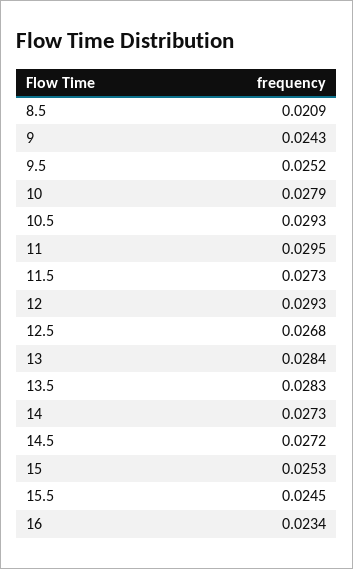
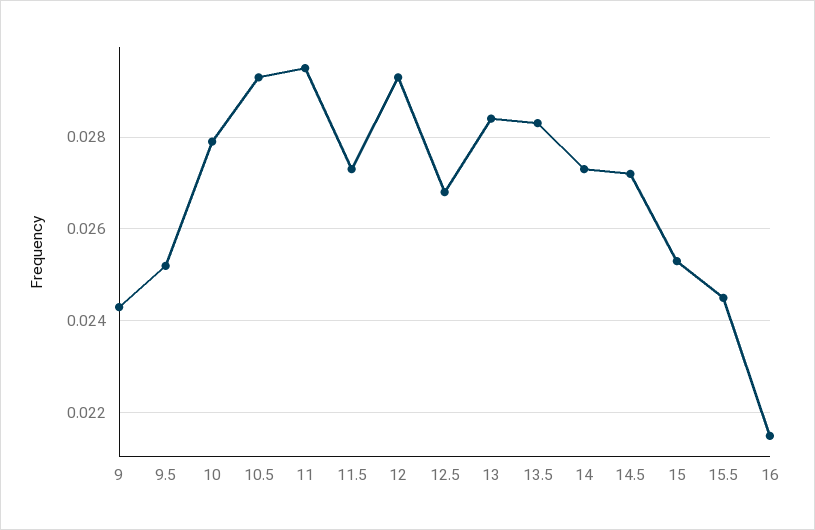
8.5: 0.0209 -> none
16: 0.0234 -> 0.0215

